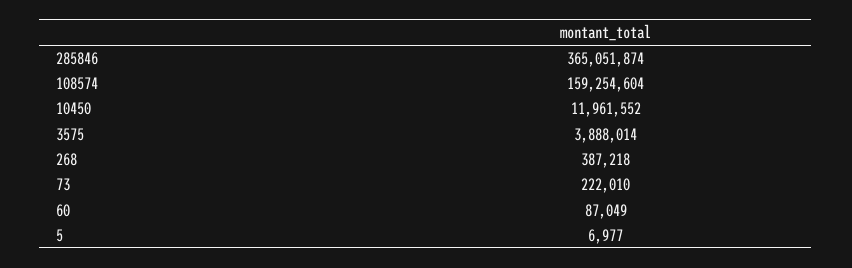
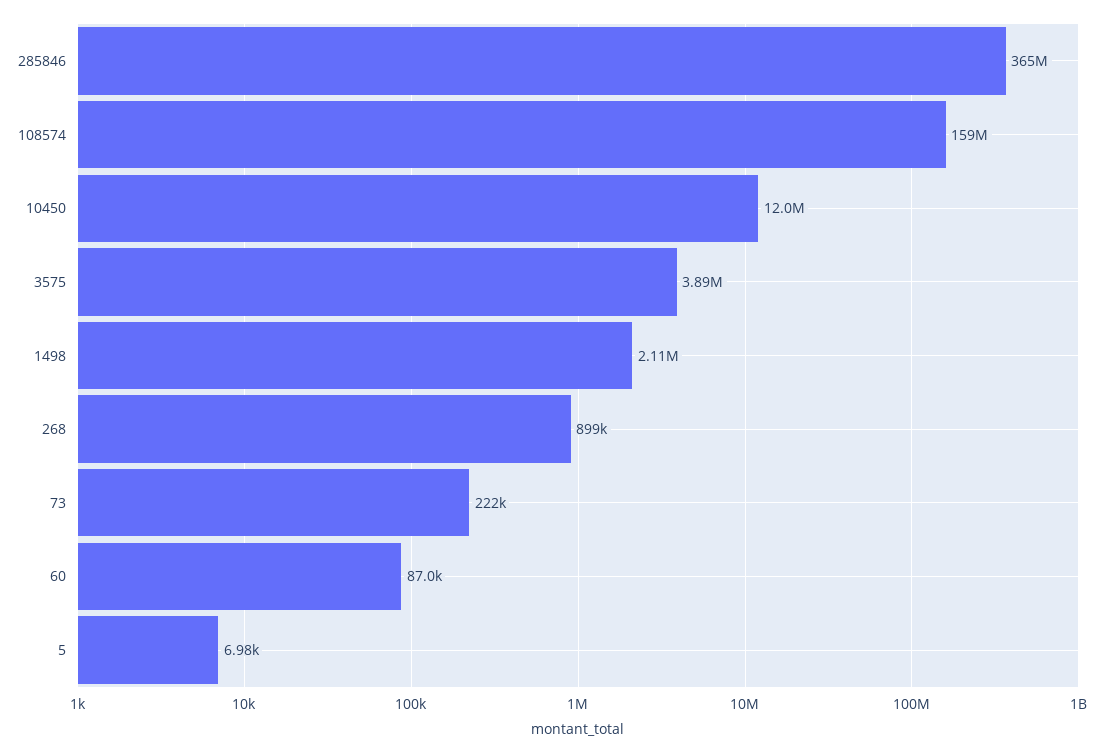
268: 387218 -> 899000
1498: none -> 2110000

